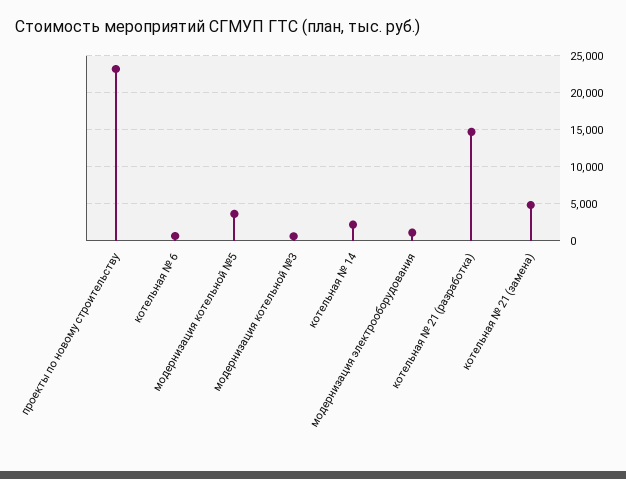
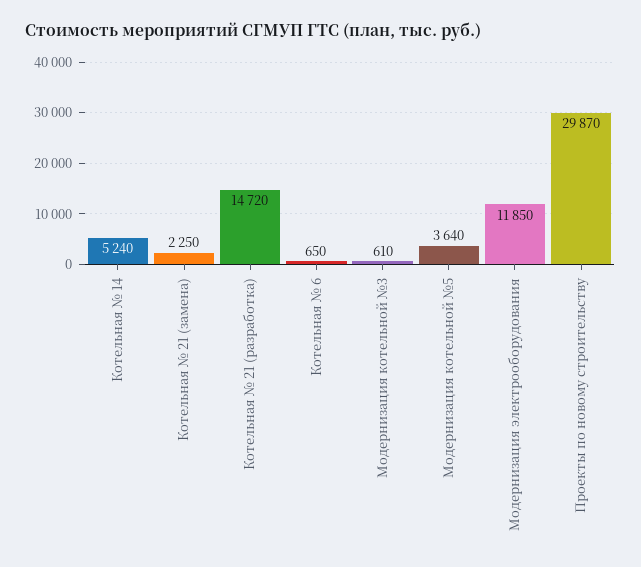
проекты по новому строительству: 23000 -> 29870
котельная № 14: 2000 -> 5240
модернизация электрооборудования: 1000 -> 11850
котельная № 21 (замена): 5000 -> 2250

